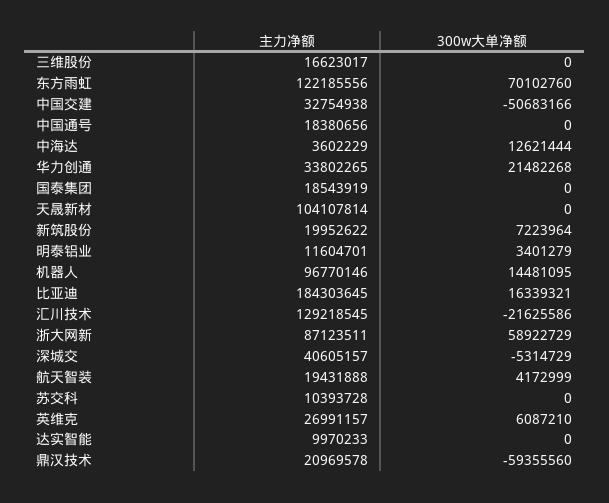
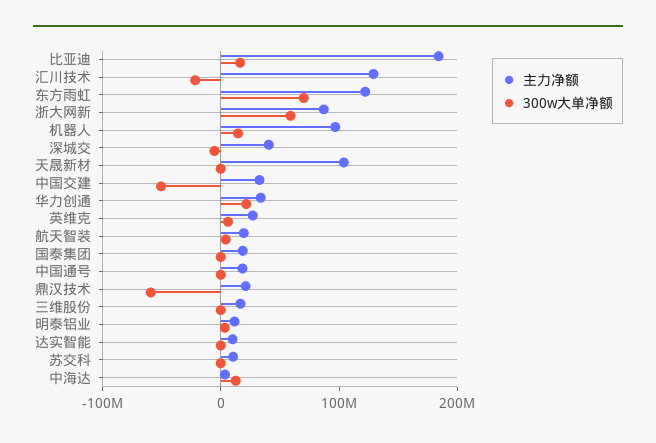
主力净额, 新筑股份: 19952622 -> none
300w大单净额, 新筑股份: 7223964 -> none

